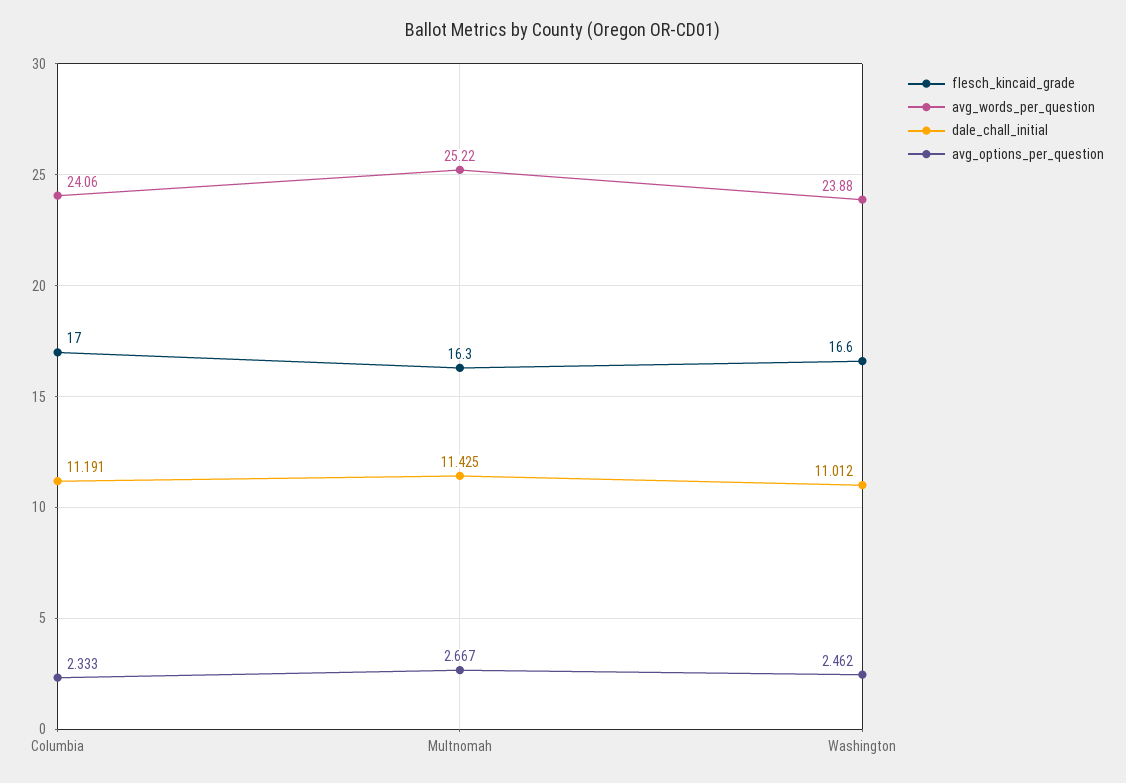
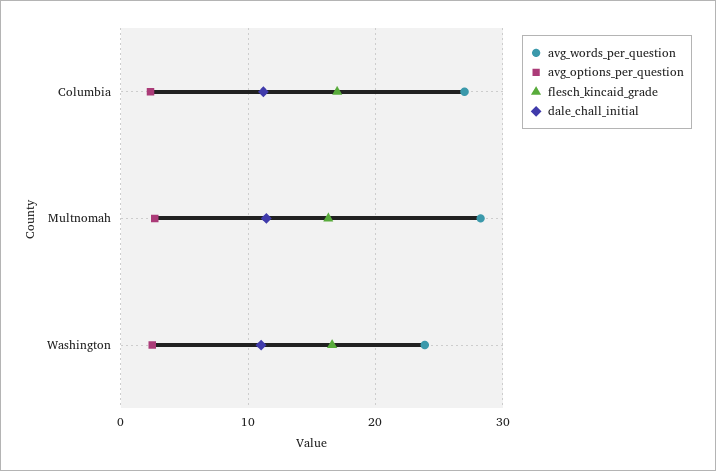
avg_words_per_question, Columbia: 24.06 -> 27
avg_words_per_question, Multnomah: 25.22 -> 28

